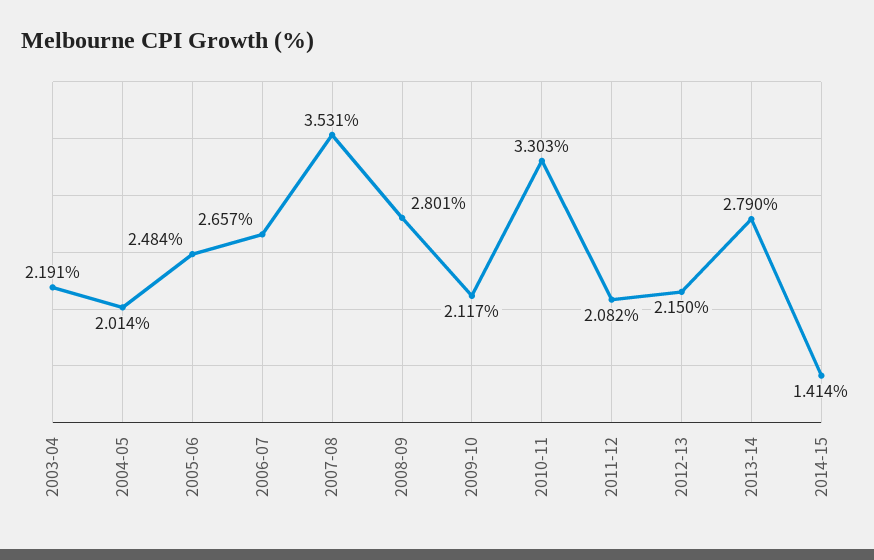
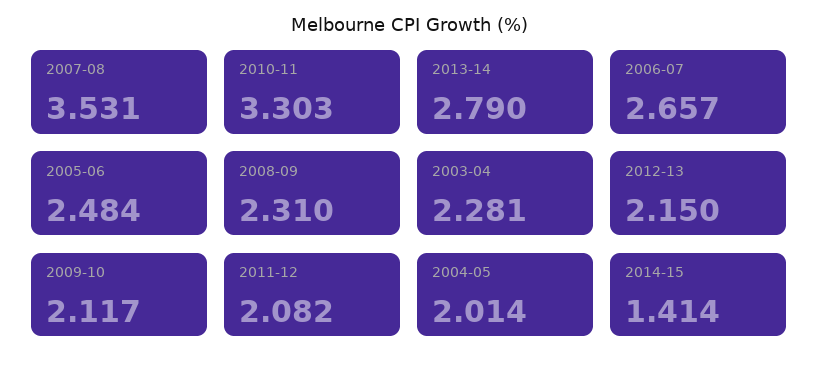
2003-04: 2.191 -> 2.281
2008-09: 2.801 -> 2.31

